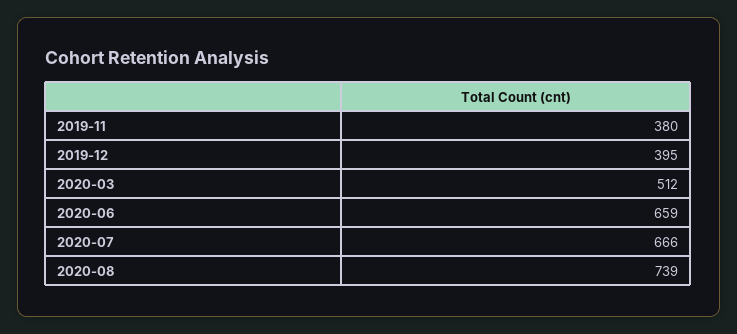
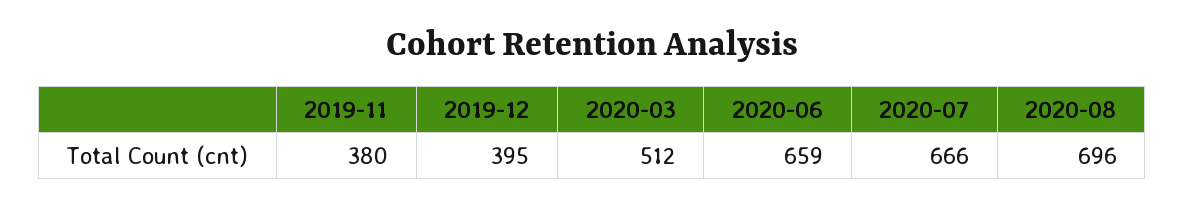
2020-08: 739 -> 696

